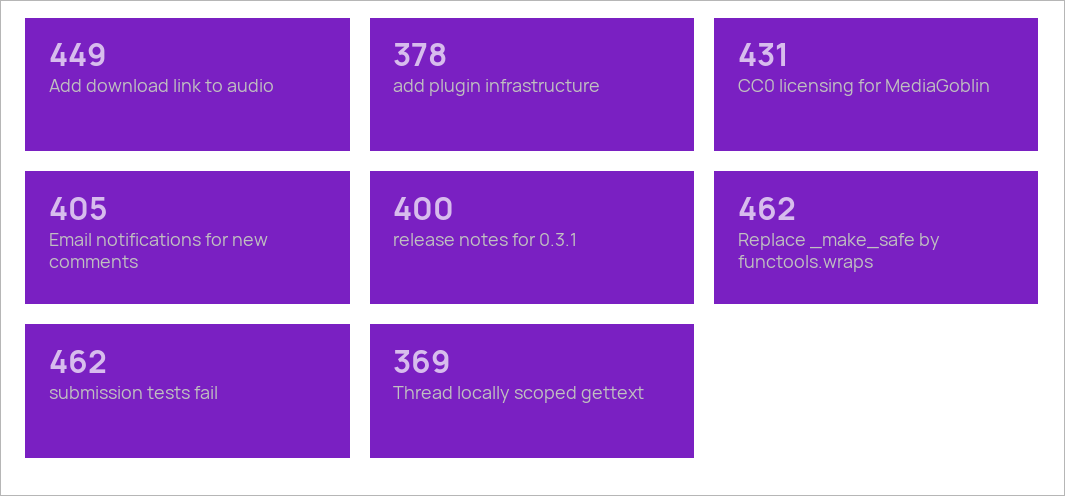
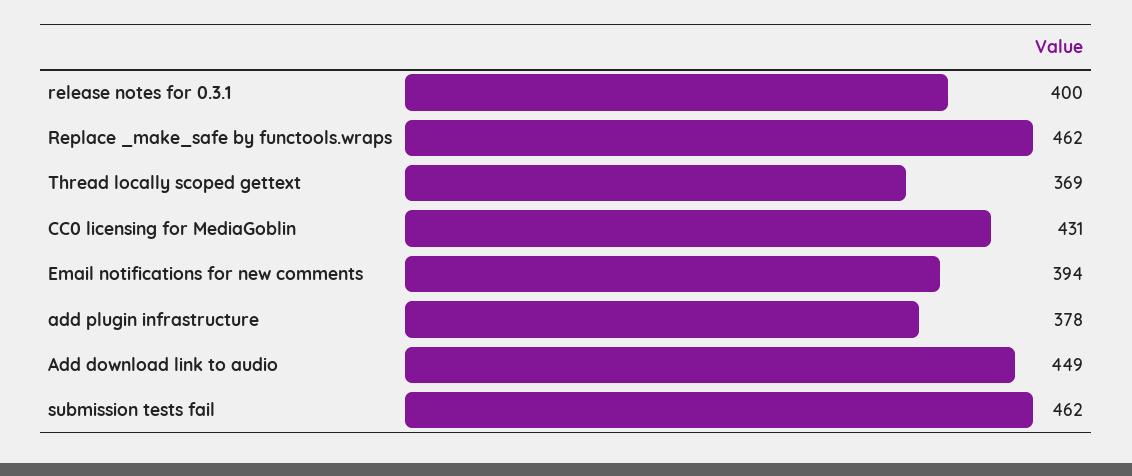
Email notifications for new comments: 405 -> 394

